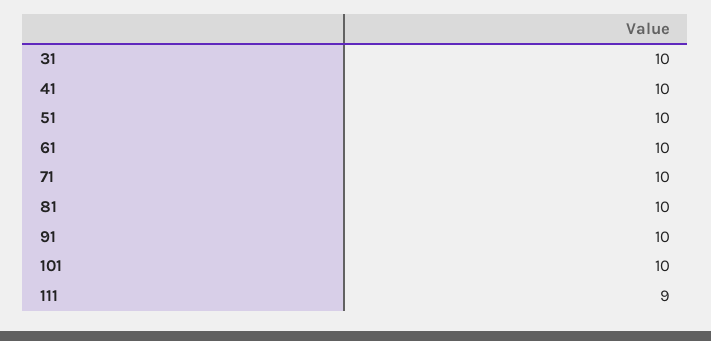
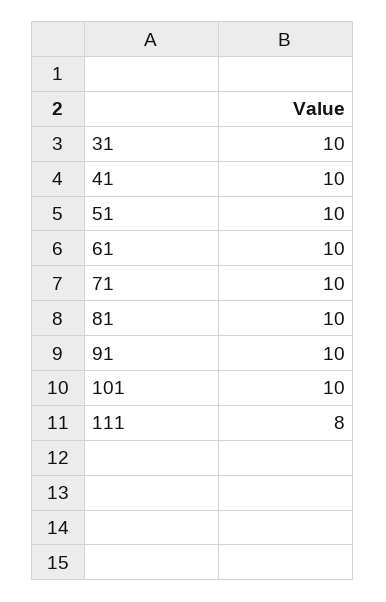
111: 9 -> 8

